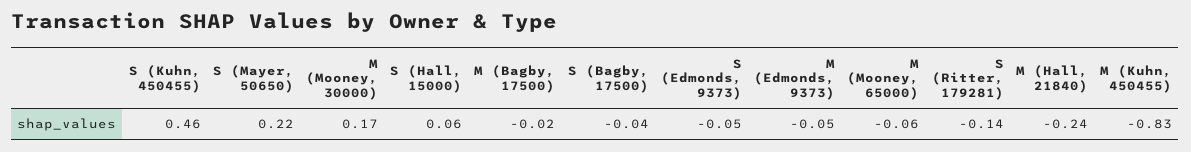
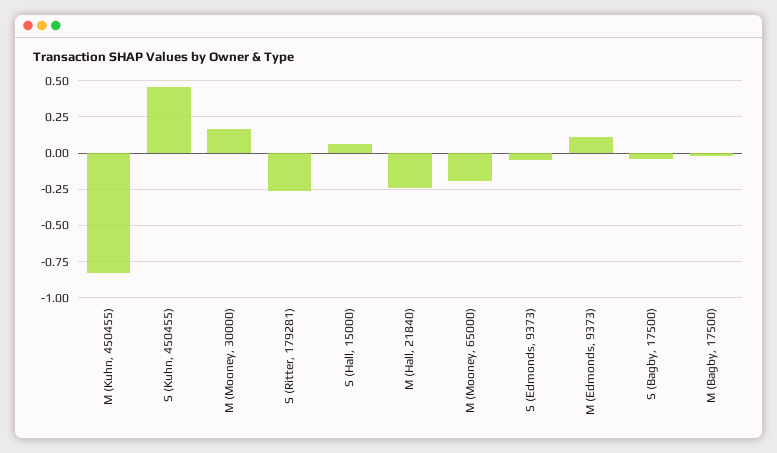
S (Mayer, 50650): 0.22 -> none
M (Edmonds, 9373): -0.05 -> 0.1
M (Mooney, 65000): -0.06 -> -0.2
S (Ritter, 179281): -0.14 -> -0.25

